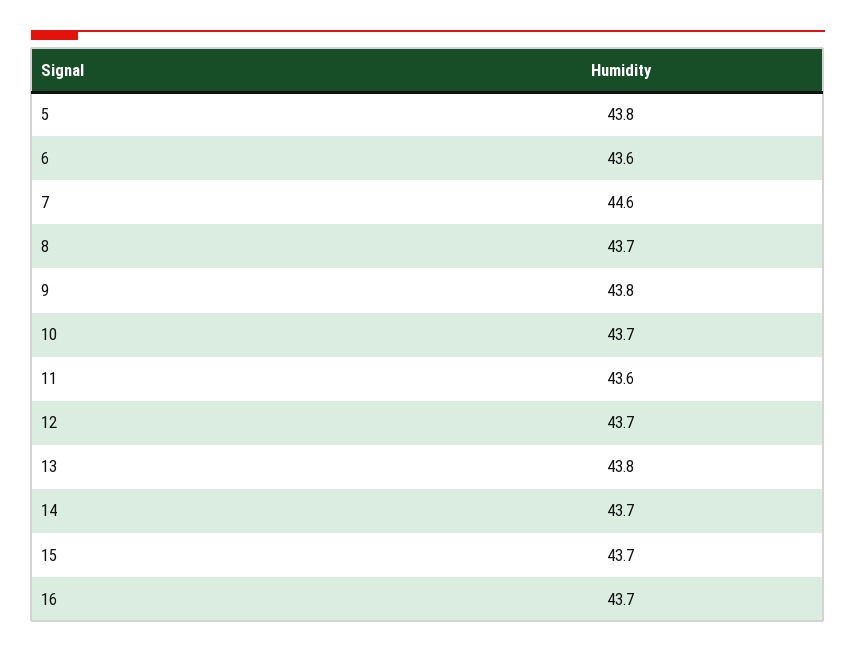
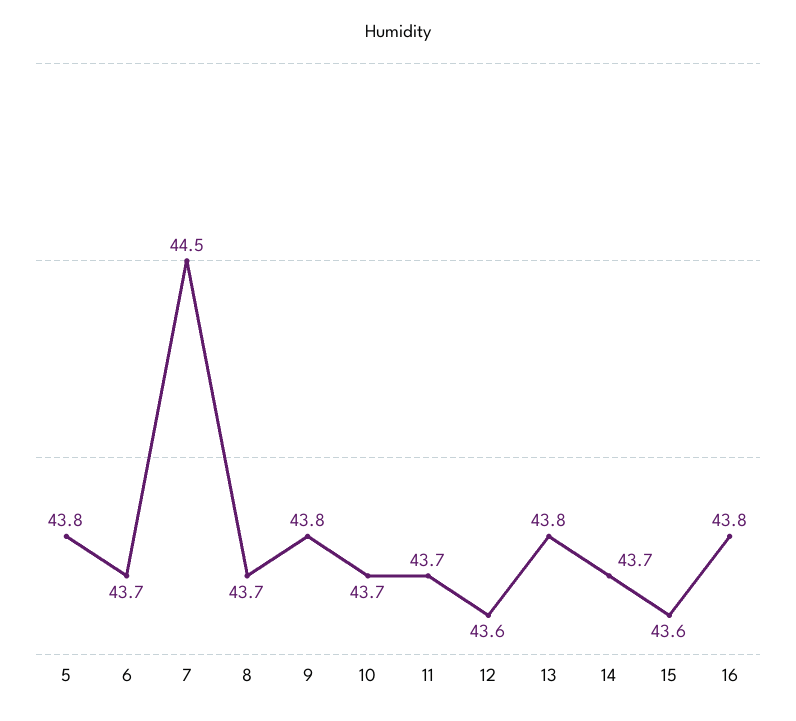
6: 43.6 -> 43.7
7: 44.6 -> 44.5
11: 43.6 -> 43.7
12: 43.7 -> 43.6
15: 43.7 -> 43.6
16: 43.7 -> 43.8

